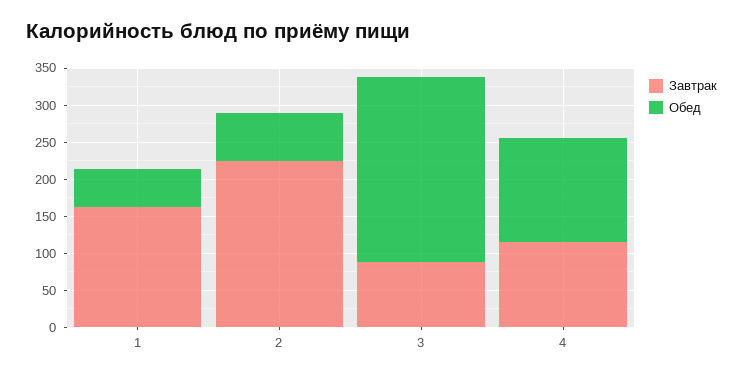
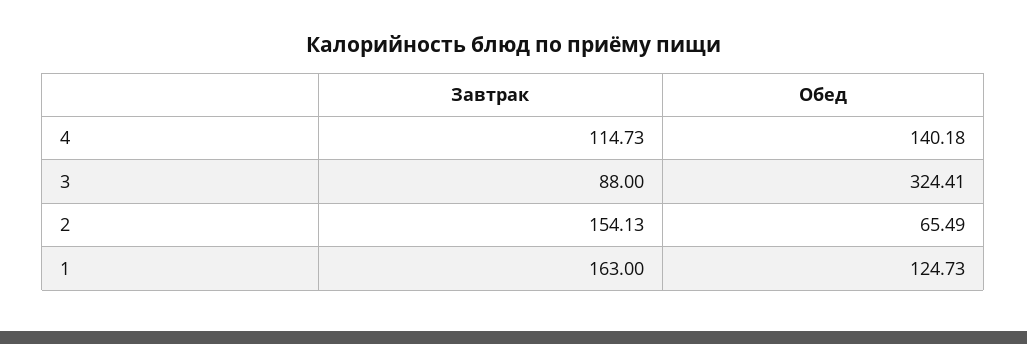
Обед, 1: 50 -> 124.73
Завтрак, 2: 225 -> 154.13
Обед, 3: 250 -> 324.41

